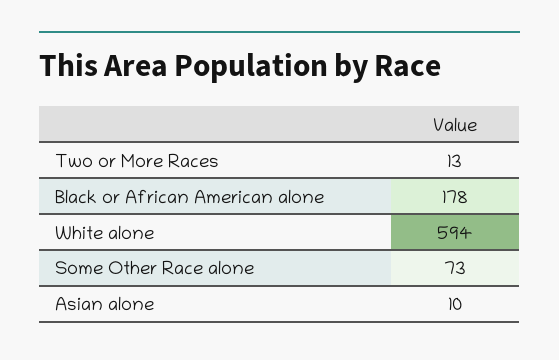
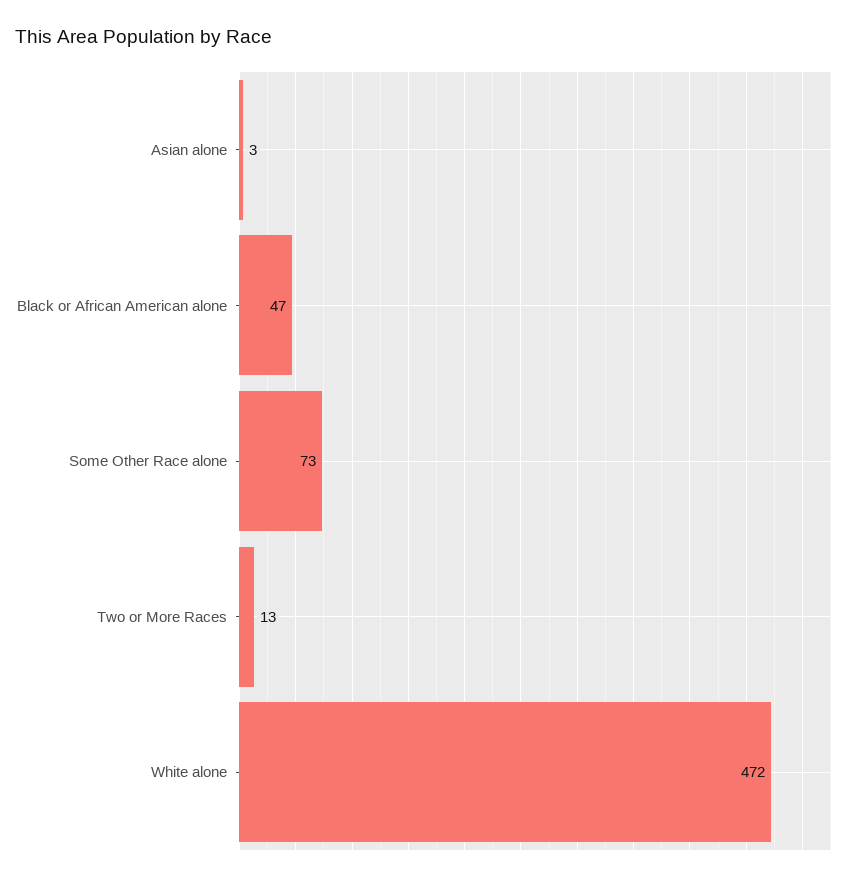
Black or African American alone: 178 -> 47
White alone: 594 -> 472
Asian alone: 10 -> 3

